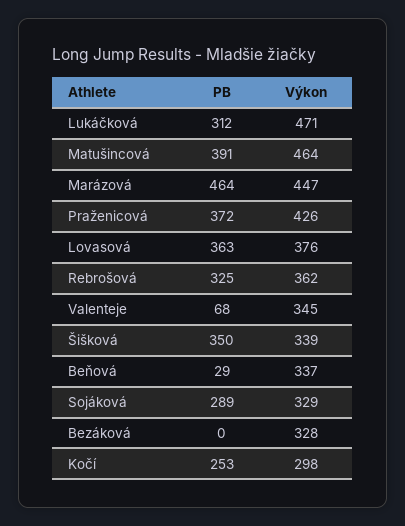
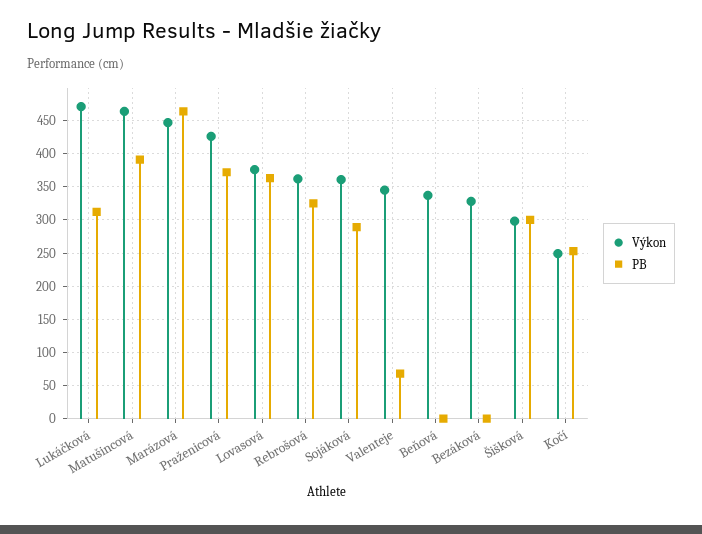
PB, Šišková: 350 -> 300
Výkon, Šišková: 339 -> 300
PB, Beňová: 29 -> 0
Výkon, Sojáková: 329 -> 360
Výkon, Kočí: 298 -> 250

